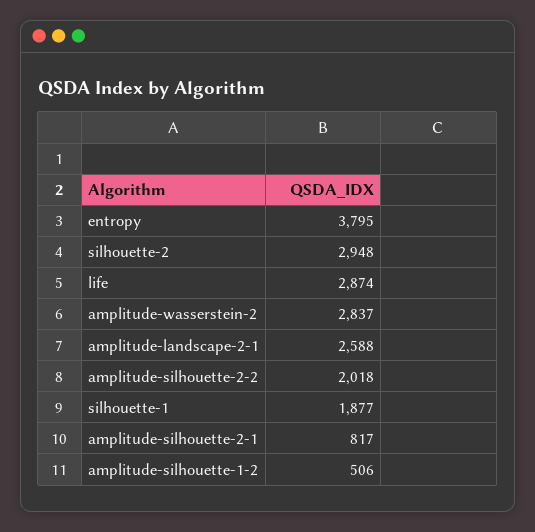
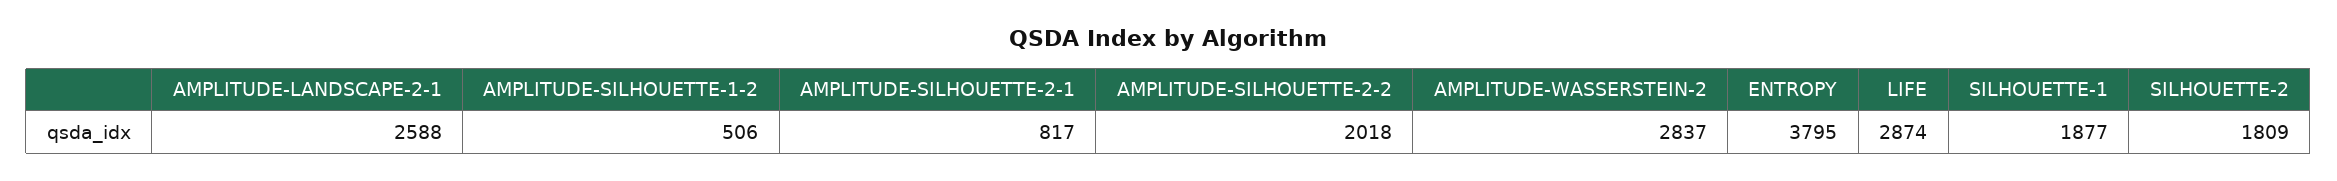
silhouette-2: 2948 -> 1809

